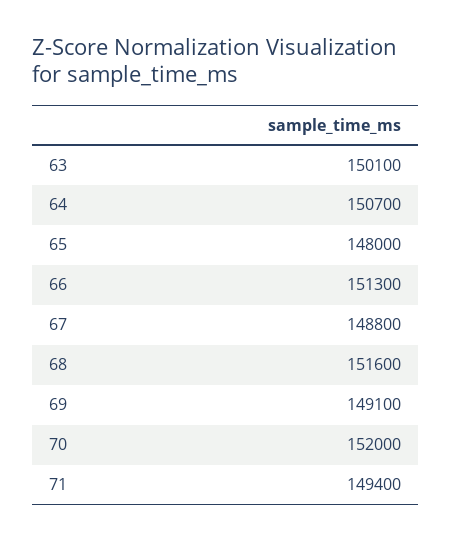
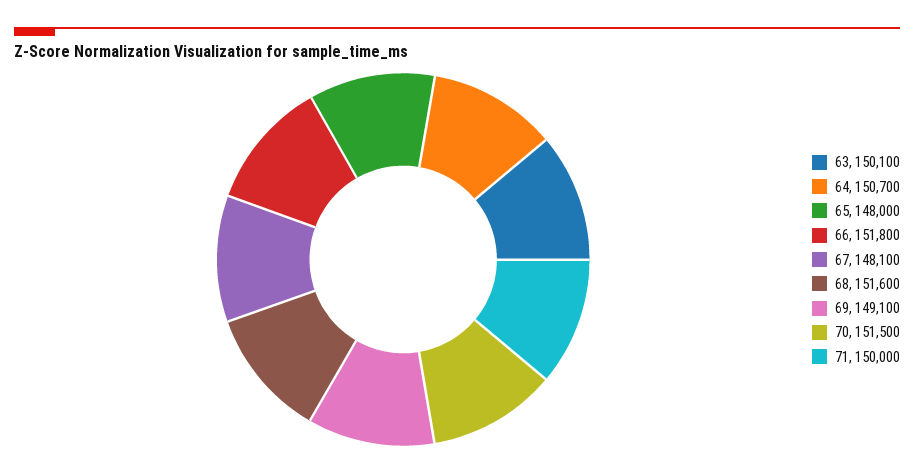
66: 151300 -> 151800
67: 148800 -> 148100
70: 152000 -> 151500
71: 149400 -> 150000

